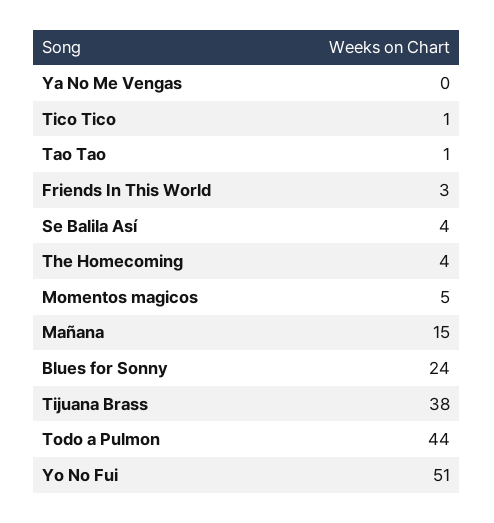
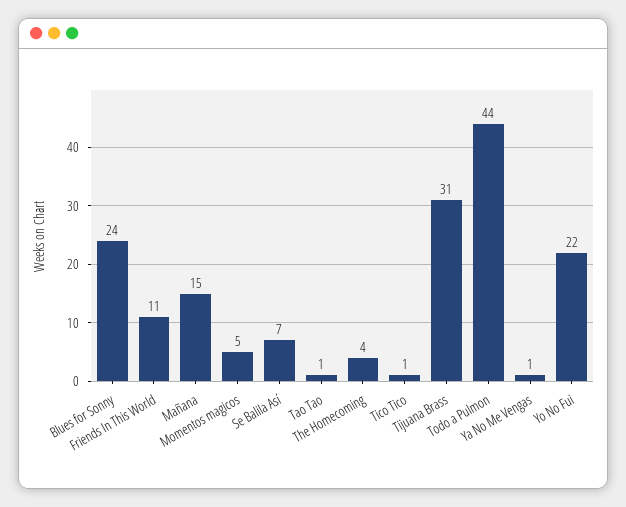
Ya No Me Vengas: 0 -> 1
Friends In This World: 3 -> 11
Se Balila Así: 4 -> 7
Tijuana Brass: 38 -> 31
Yo No Fui: 51 -> 22

